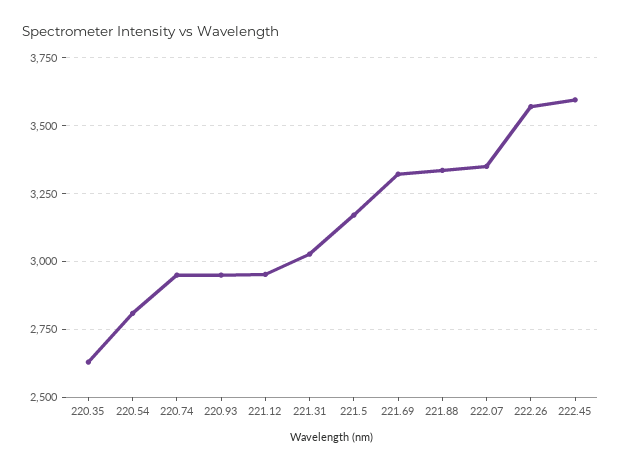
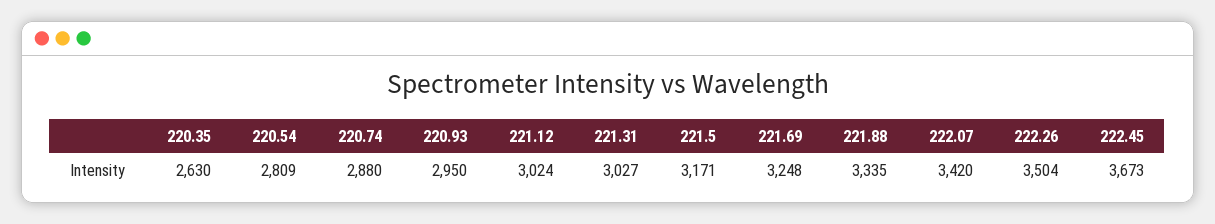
220.74: 2950 -> 2880
221.12: 2950 -> 3024
221.69: 3325 -> 3248
222.07: 3350 -> 3420
222.26: 3575 -> 3504
222.45: 3600 -> 3673

